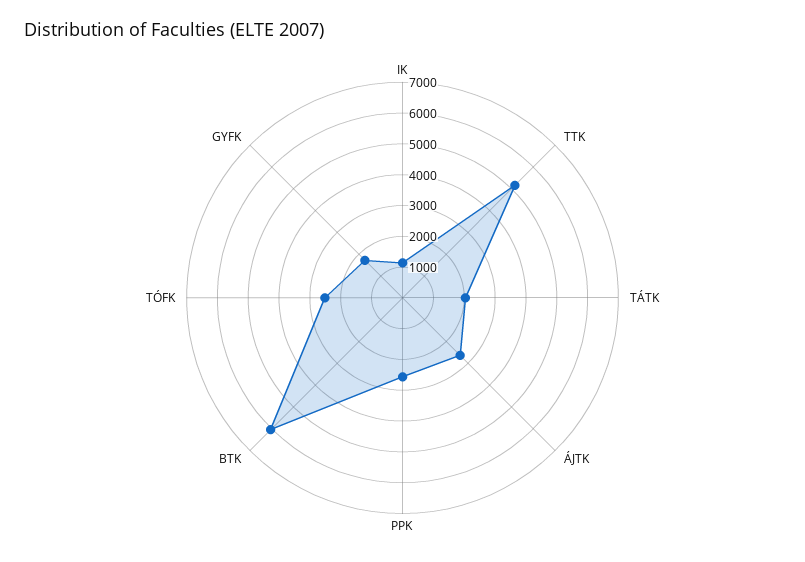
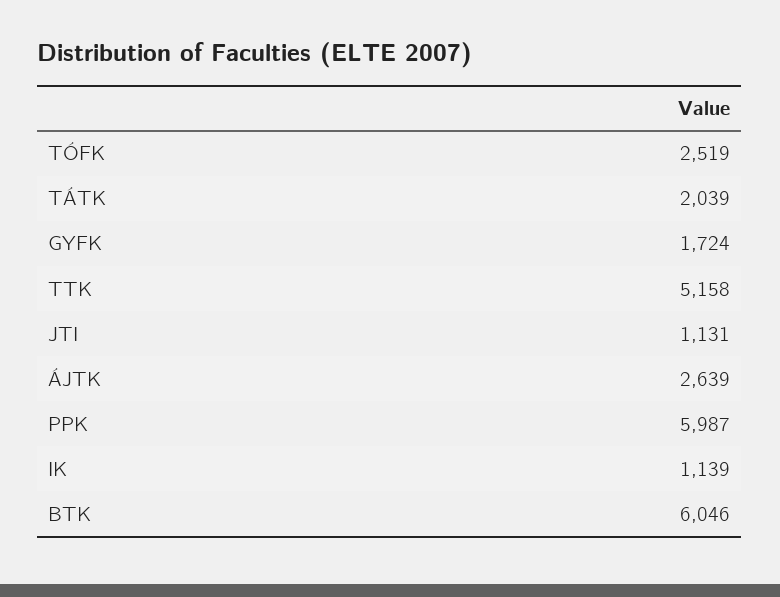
PPK: 2500 -> 5987
JTI: none -> 1131

